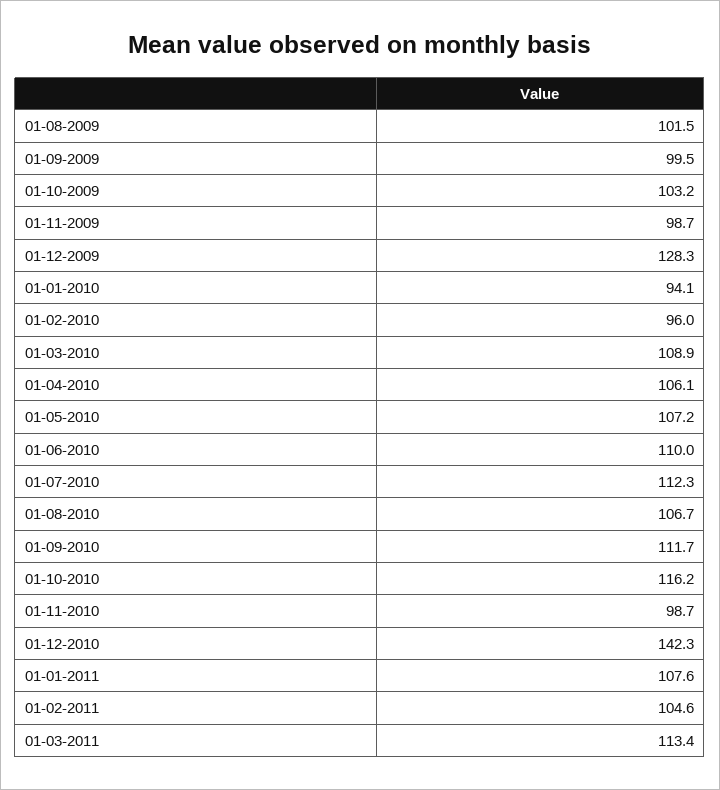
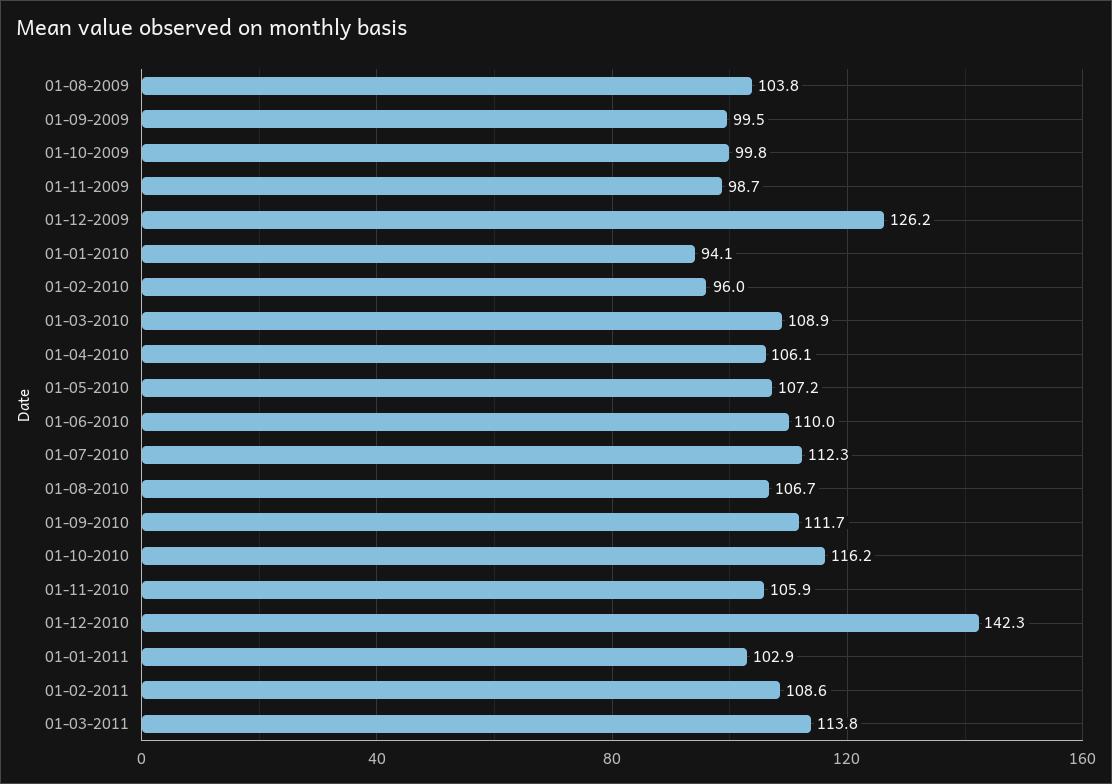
01-08-2009: 101.5 -> 103.8
01-10-2009: 103.2 -> 99.8
01-12-2009: 128.3 -> 126.2
01-11-2010: 98.7 -> 105.9
01-01-2011: 107.6 -> 102.9
01-02-2011: 104.6 -> 108.6
01-03-2011: 113.4 -> 113.8

